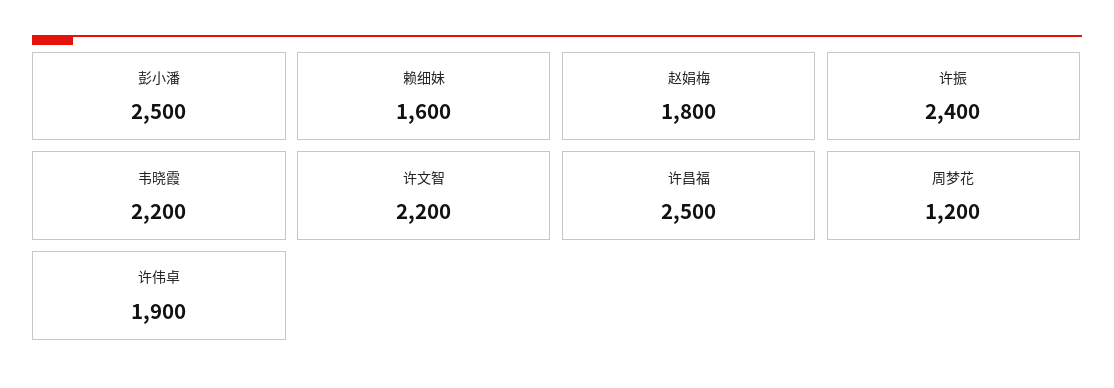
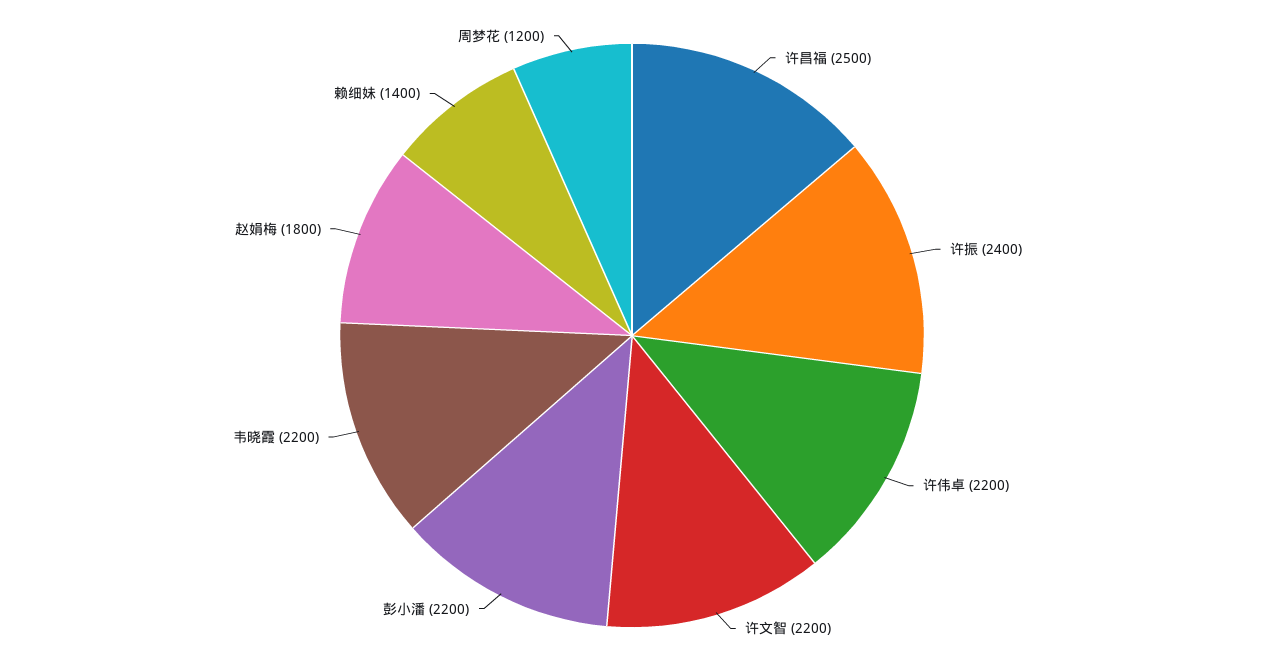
彭小潘: 2500 -> 2200
赖细妹: 1600 -> 1400
许伟卓: 1900 -> 2200

